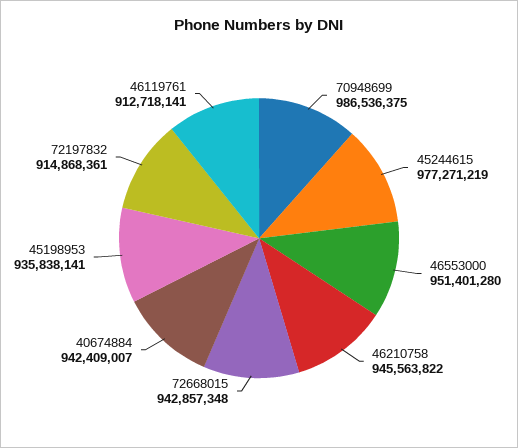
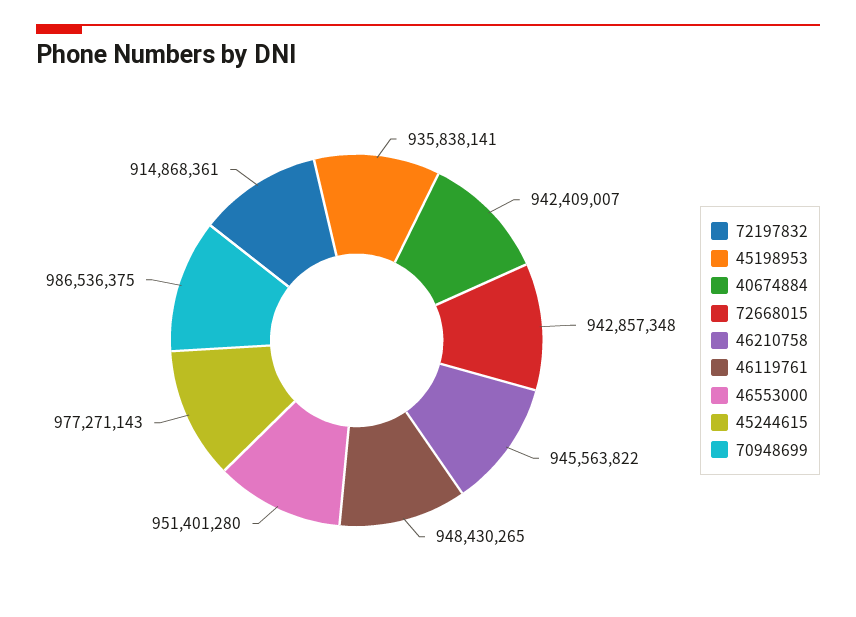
45244615: 977271219 -> 977271143
46119761: 912718141 -> 948430265

